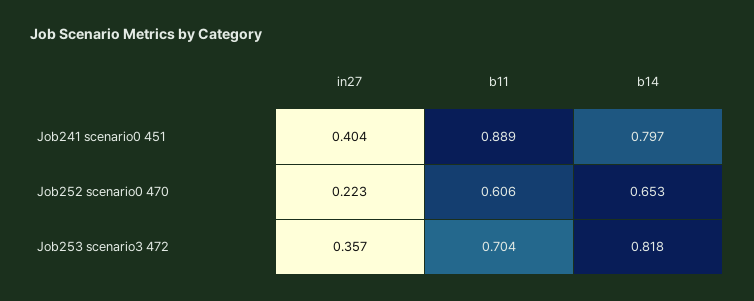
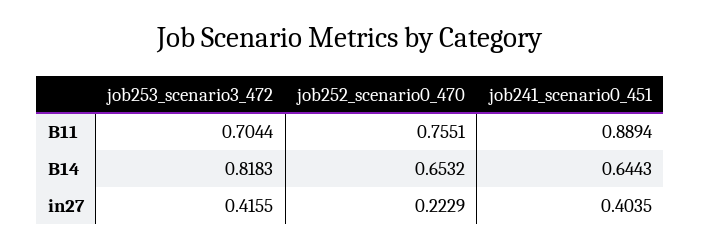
b14, Job241 scenario0 451: 0.797 -> 0.6443
b11, Job252 scenario0 470: 0.606 -> 0.7551
in27, Job253 scenario3 472: 0.357 -> 0.4155

